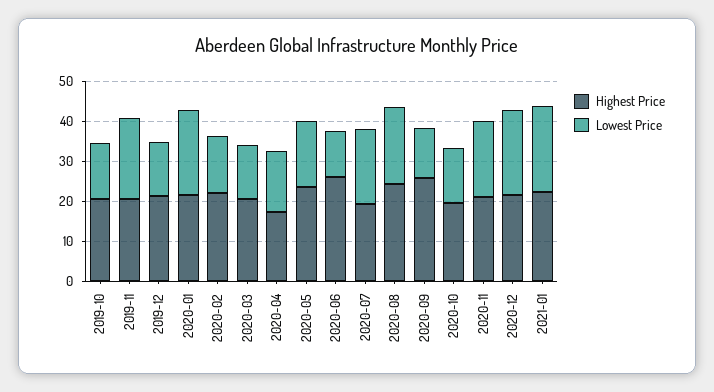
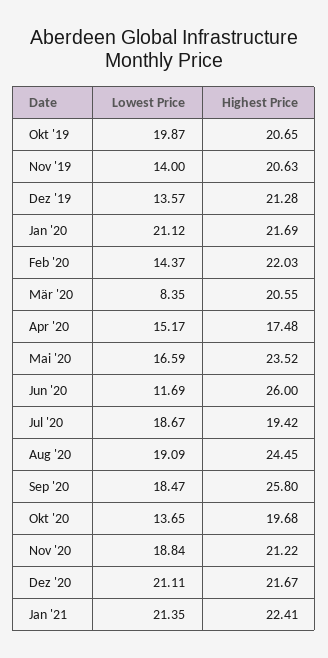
Lowest Price, 2019-10: 14 -> 19.87
Lowest Price, 2019-11: 20 -> 14
Lowest Price, 2020-03: 14 -> 8.35
Lowest Price, 2020-09: 12 -> 18.47

